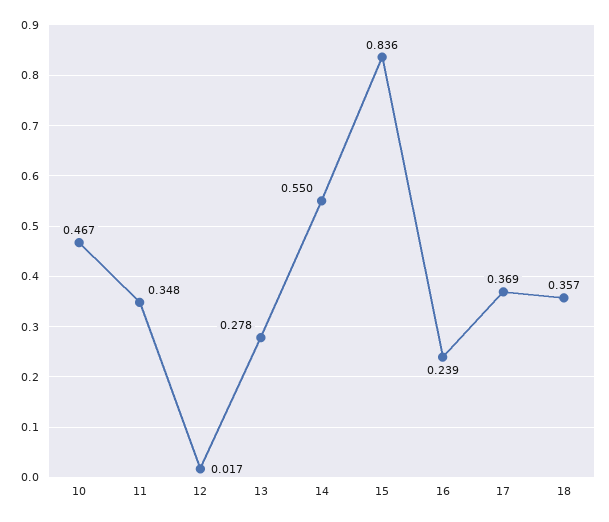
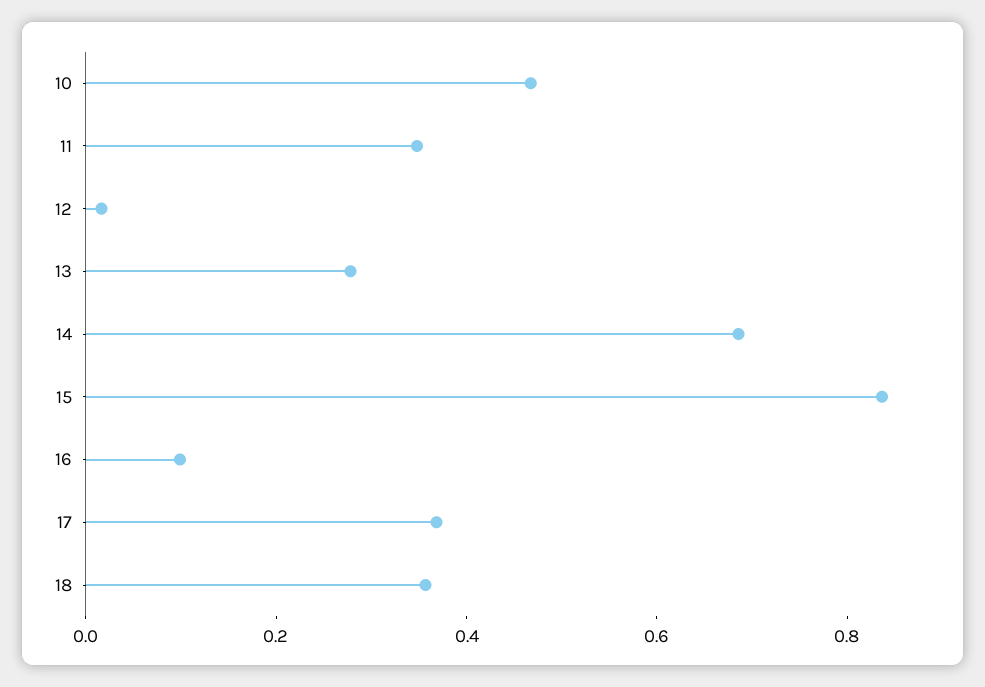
14: 0.55 -> 0.7
16: 0.239 -> 0.1

